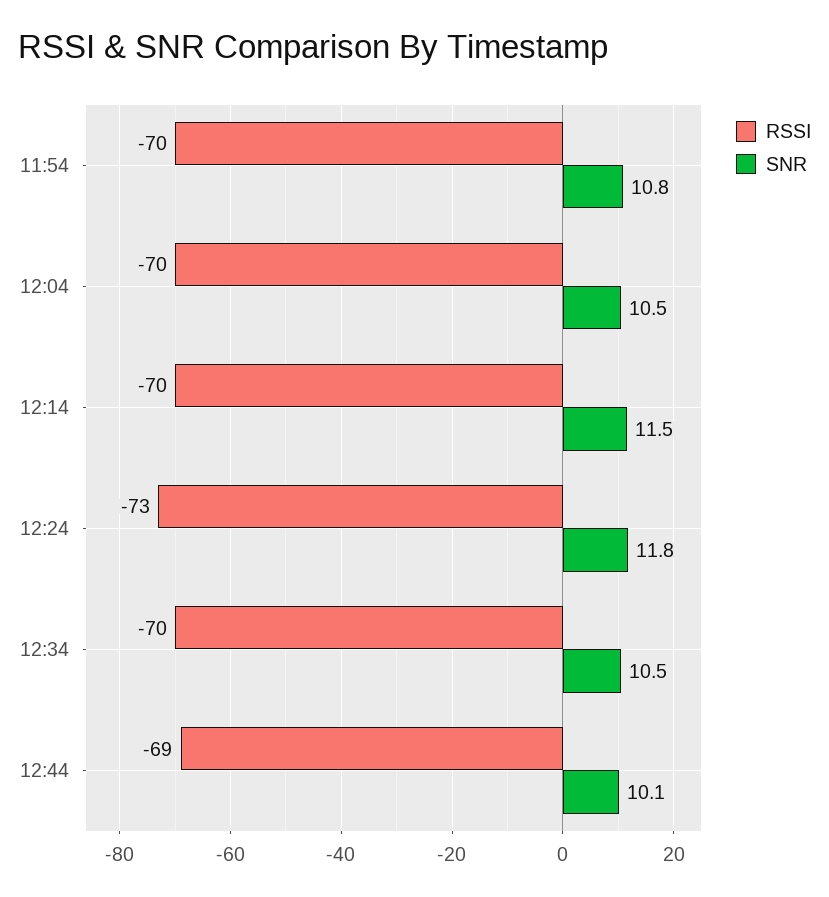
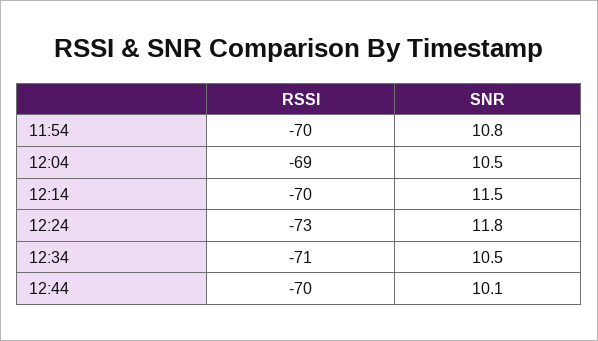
RSSI, 12:04: -70 -> -69
RSSI, 12:34: -70 -> -71
RSSI, 12:44: -69 -> -70

